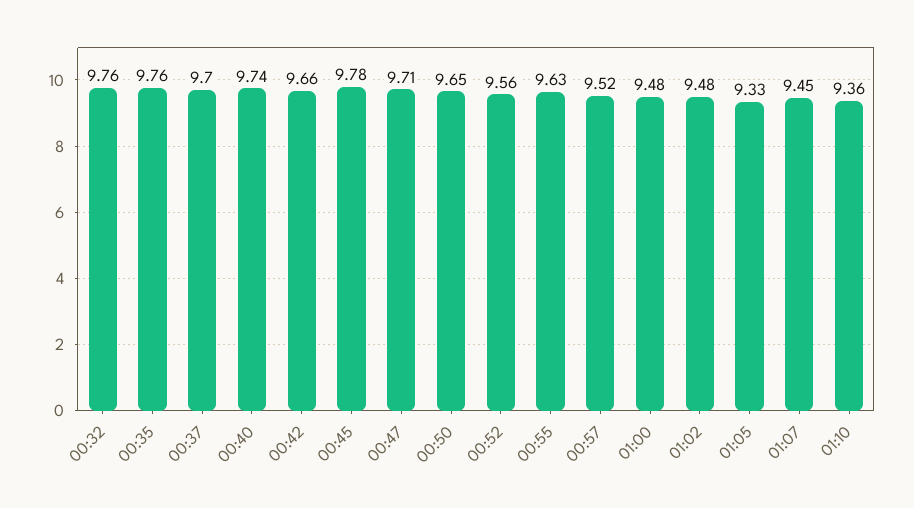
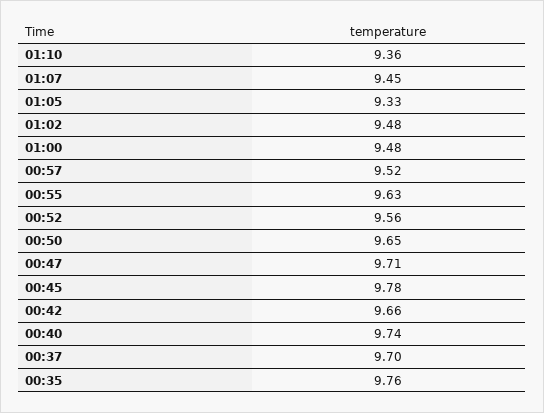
00:32: 9.76 -> none

